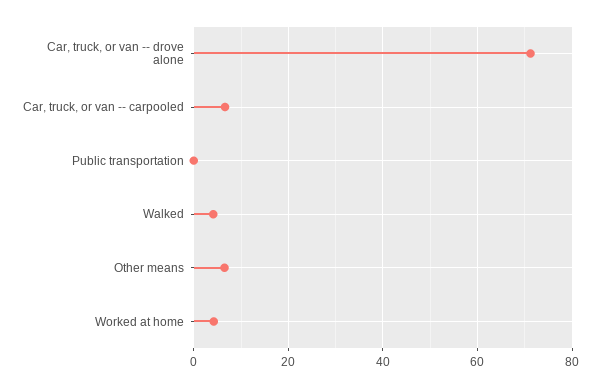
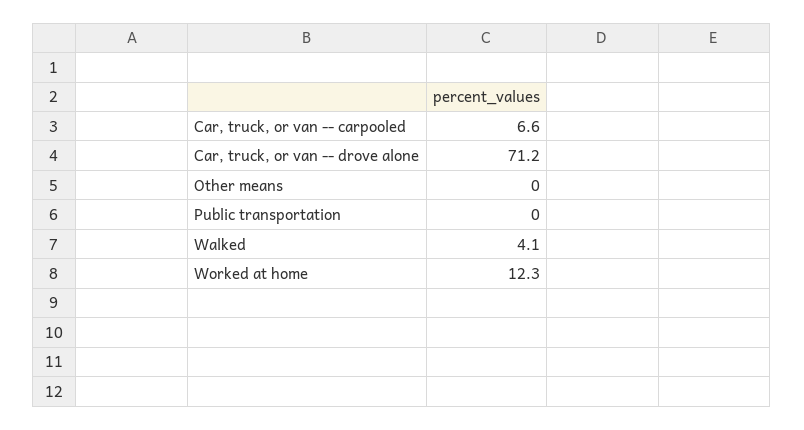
Other means: 6 -> 0
Worked at home: 4 -> 12.3

